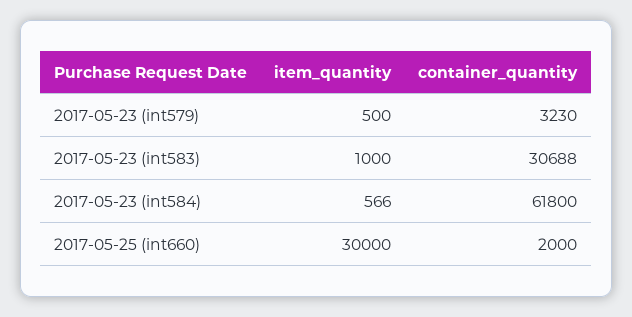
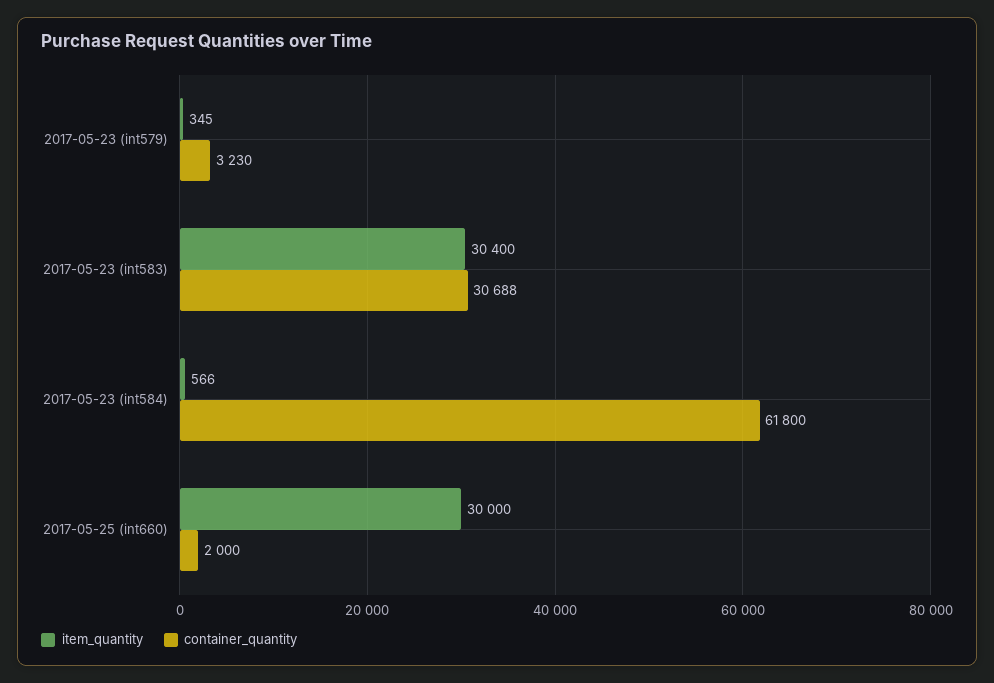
item_quantity, 2017-05-23 (int579): 500 -> 345
item_quantity, 2017-05-23 (int583): 1000 -> 30400

